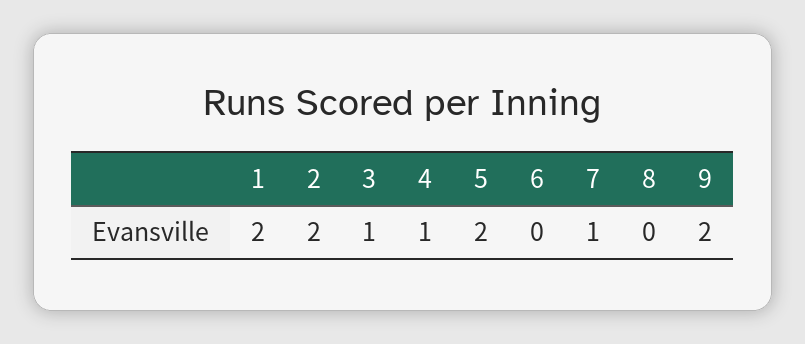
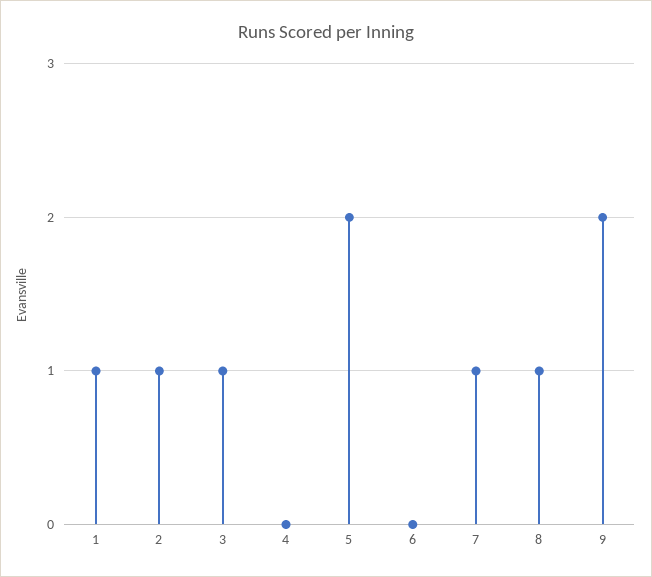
1: 2 -> 1
2: 2 -> 1
4: 1 -> 0
8: 0 -> 1

